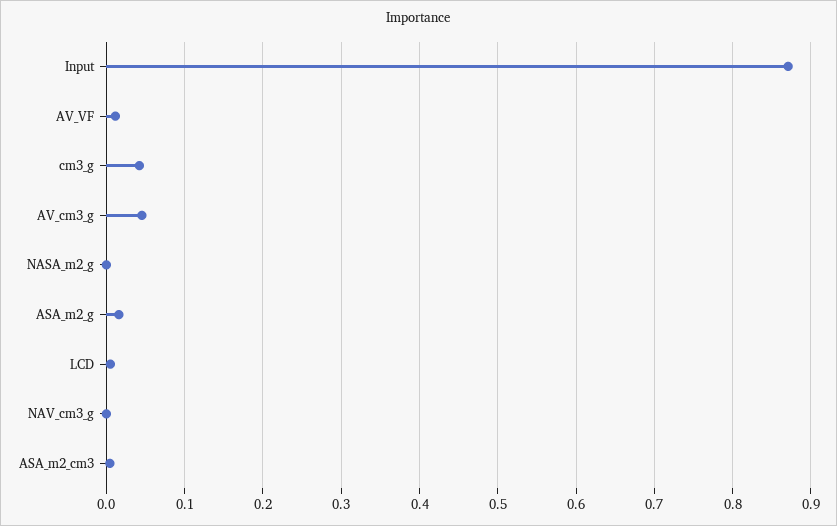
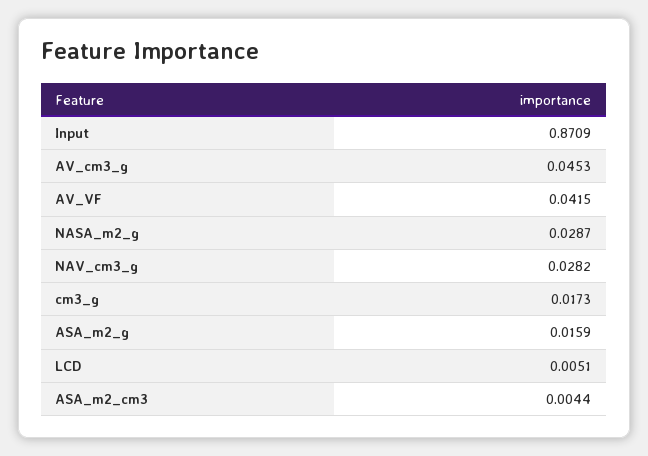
AV_VF: 0.01 -> 0.0415
cm3_g: 0.04 -> 0.0173
NASA_m2_g: 0 -> 0.0287
NAV_cm3_g: 0 -> 0.0282

